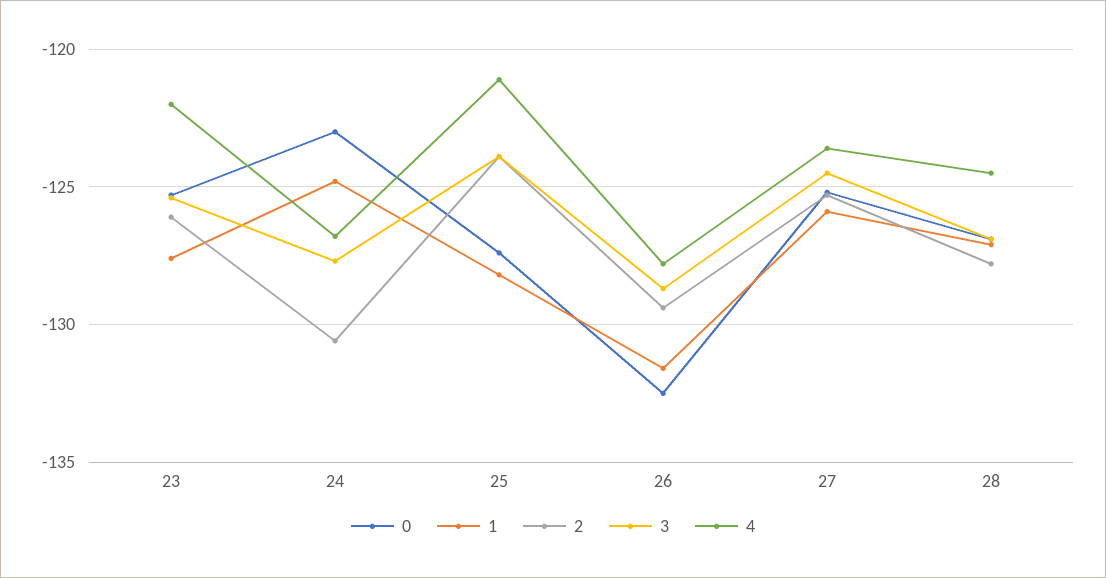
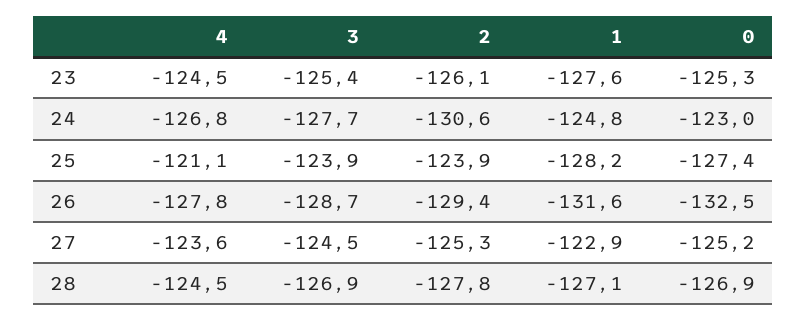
4, 23: -122 -> -124.5
1, 27: -126 -> -122.9

